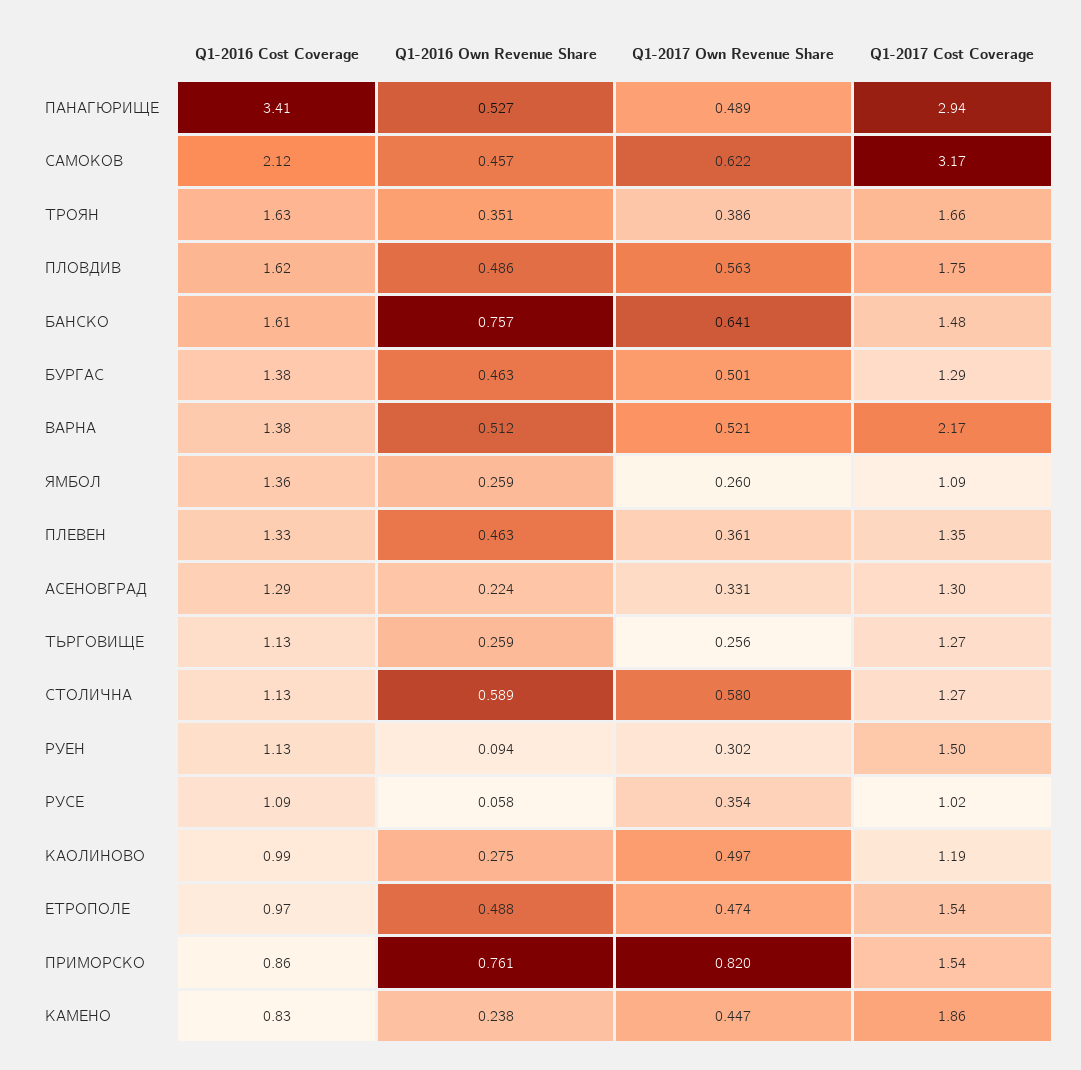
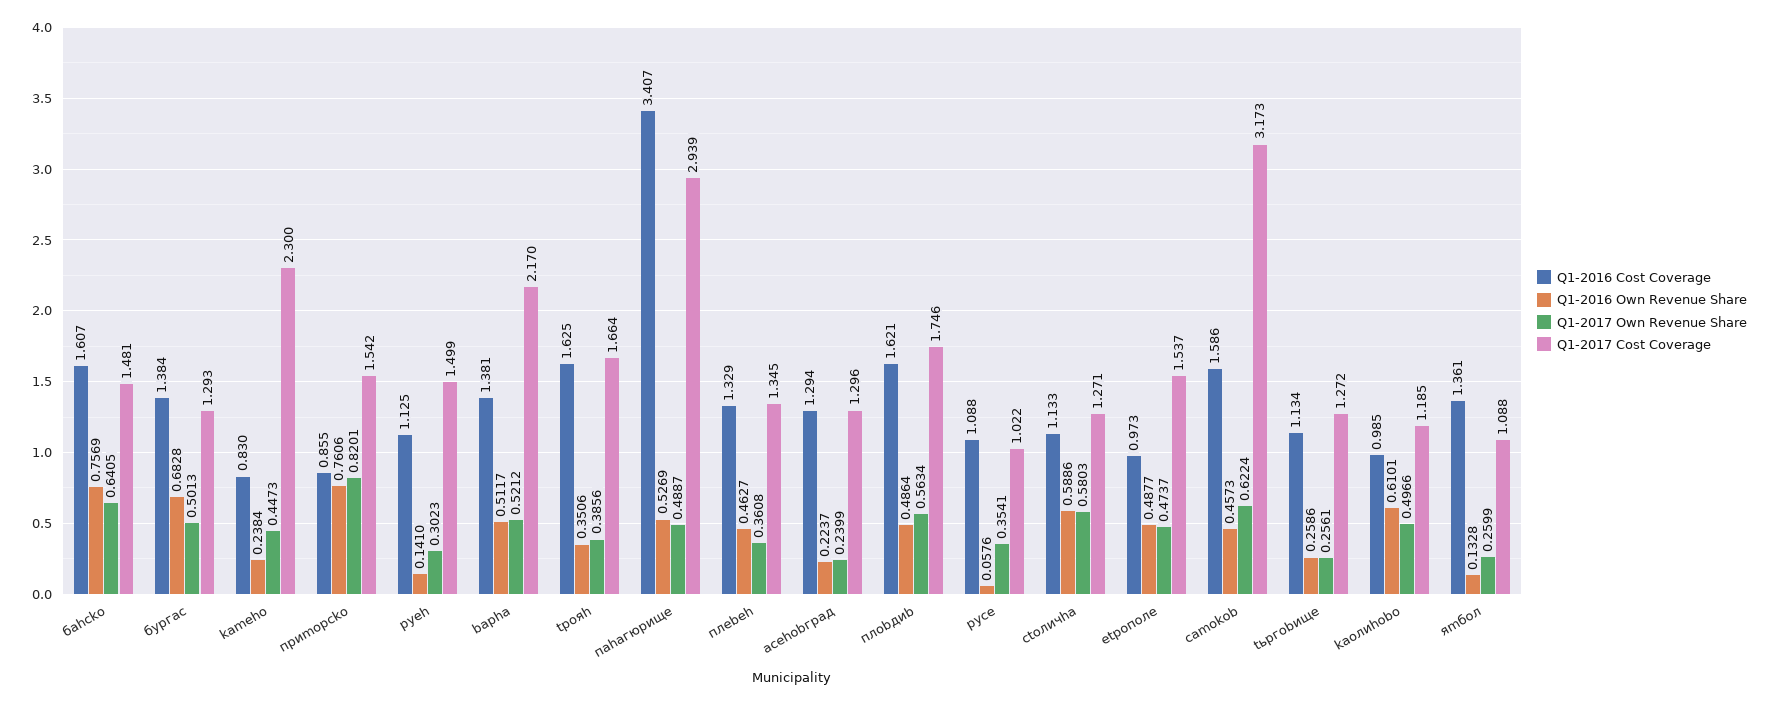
Q1-2016 Cost Coverage, CAMOKOB: 2.12 -> 1.586
Q1-2016 Own Revenue Share, БУPГAC: 0.463 -> 0.6828
Q1-2016 Own Revenue Share, ЯMБOЛ: 0.259 -> 0.1328
Q1-2017 Own Revenue Share, ACEHOBГPAД: 0.331 -> 0.2399
Q1-2016 Own Revenue Share, PУEH: 0.094 -> 0.141
Q1-2016 Own Revenue Share, KAOЛИHOBO: 0.275 -> 0.6101
Q1-2017 Cost Coverage, KAMEHO: 1.86 -> 2.3

